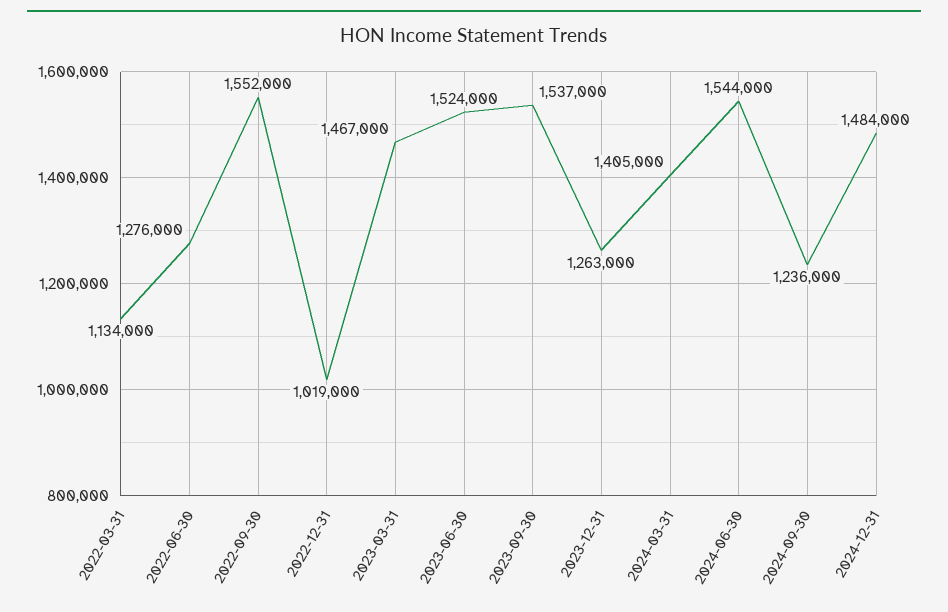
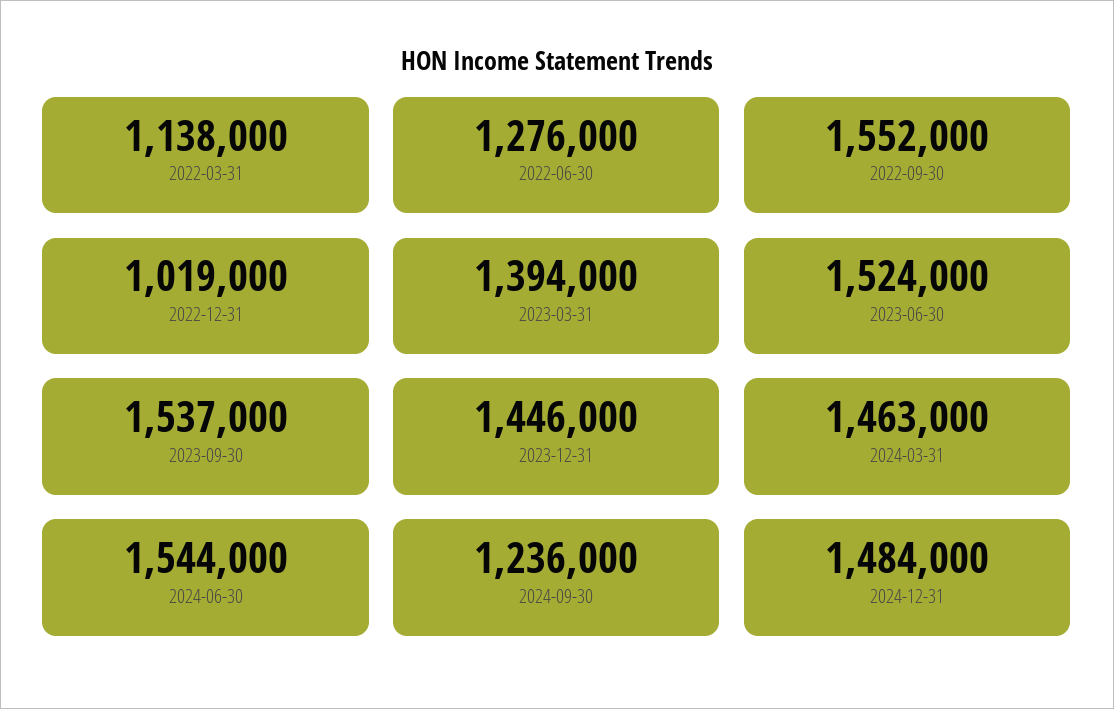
2022-03-31: 1134000 -> 1138000
2023-03-31: 1467000 -> 1394000
2023-12-31: 1263000 -> 1446000
2024-03-31: 1405000 -> 1463000

